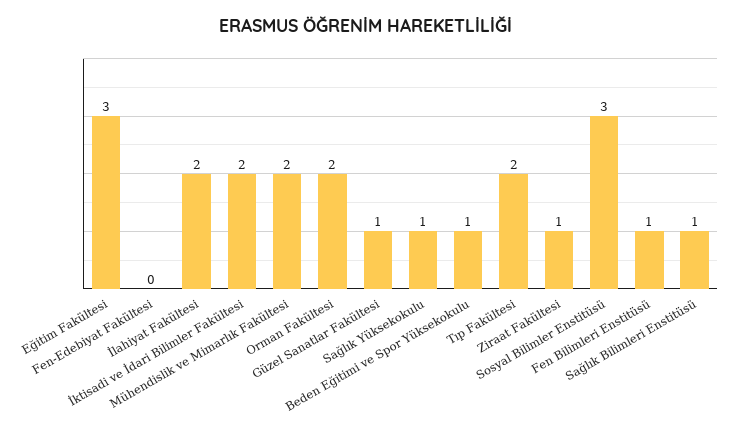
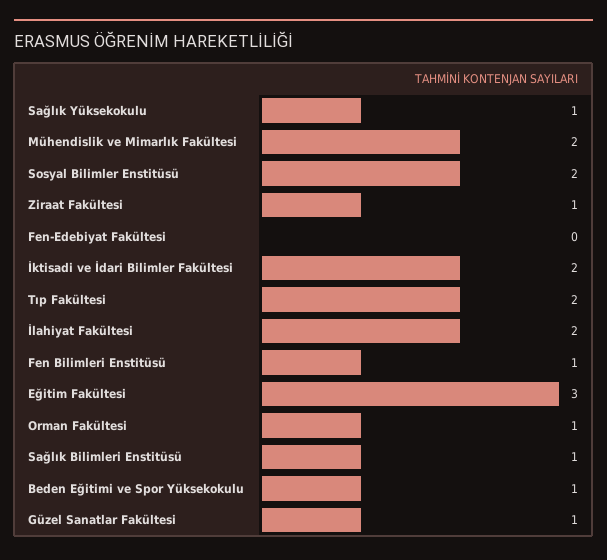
Orman Fakültesi: 2 -> 1
Sosyal Bilimler Enstitüsü: 3 -> 2

